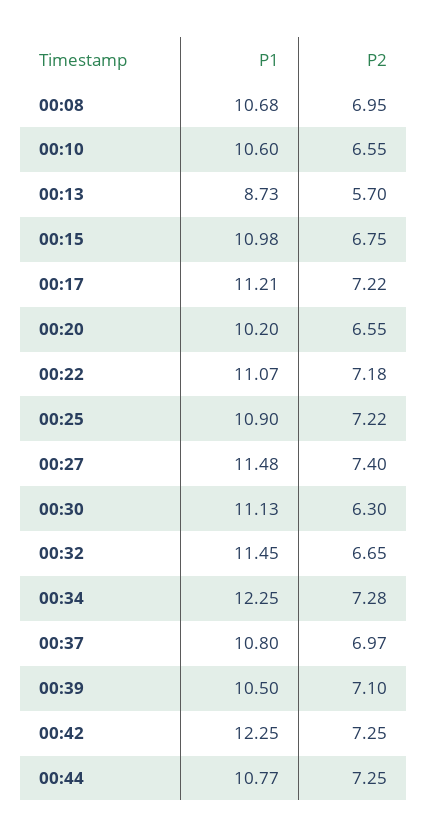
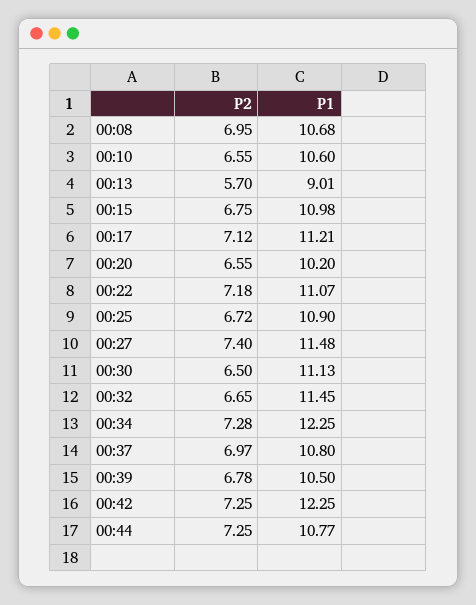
P1, 00:13: 8.73 -> 9.01
P2, 00:17: 7.22 -> 7.12
P2, 00:25: 7.22 -> 6.72
P2, 00:30: 6.3 -> 6.5
P2, 00:39: 7.1 -> 6.78

